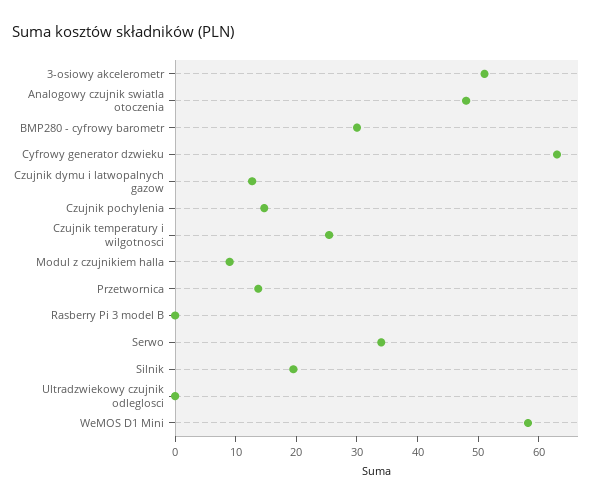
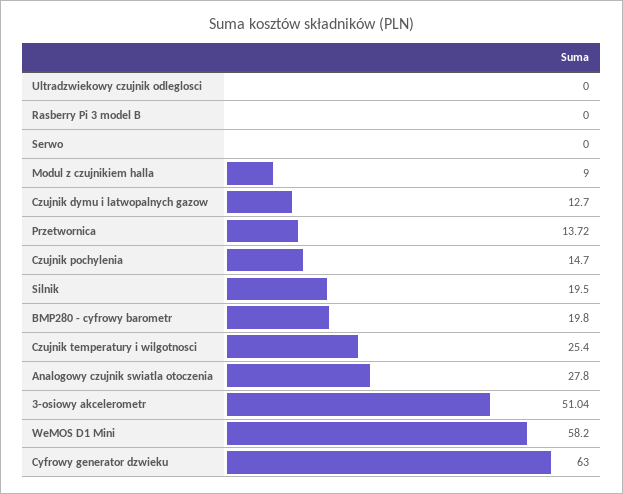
Analogowy czujnik swiatla otoczenia: 48 -> 27.8
BMP280 - cyfrowy barometr: 30 -> 19.8
Serwo: 34 -> 0

